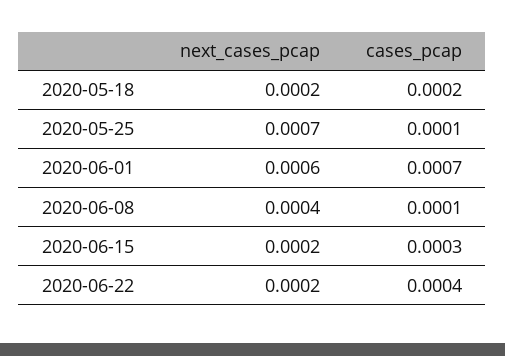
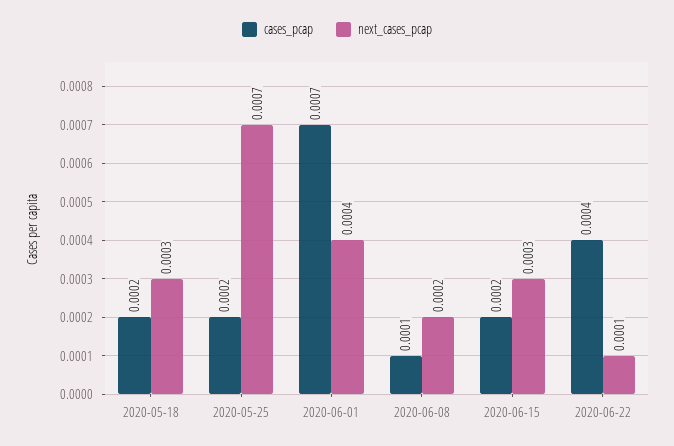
next_cases_pcap, 2020-05-18: 0.0002 -> 0.0003
cases_pcap, 2020-05-25: 0.0001 -> 0.0002
next_cases_pcap, 2020-06-01: 0.0006 -> 0.0004
next_cases_pcap, 2020-06-08: 0.0004 -> 0.0002
next_cases_pcap, 2020-06-15: 0.0002 -> 0.0003
cases_pcap, 2020-06-15: 0.0003 -> 0.0002
next_cases_pcap, 2020-06-22: 0.0002 -> 0.0001

